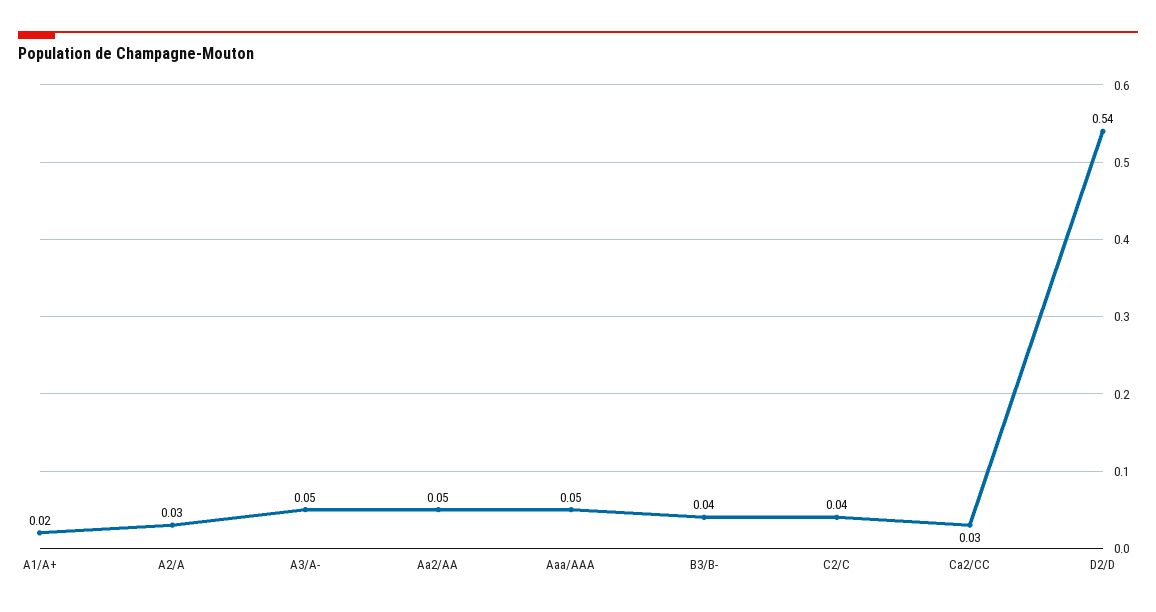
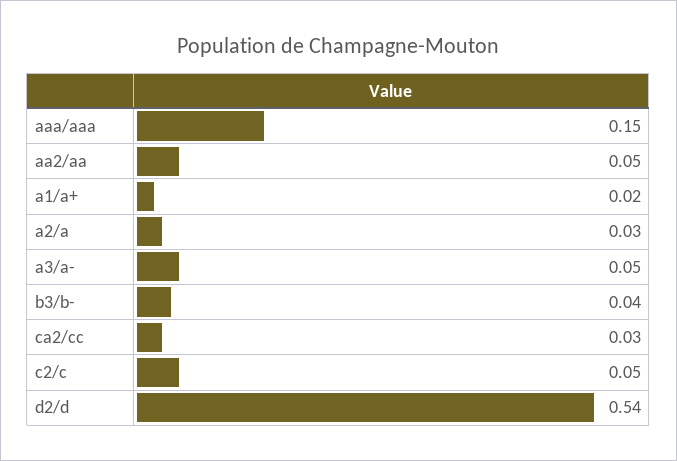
Aaa/AAA: 0.05 -> 0.15
C2/C: 0.04 -> 0.05

